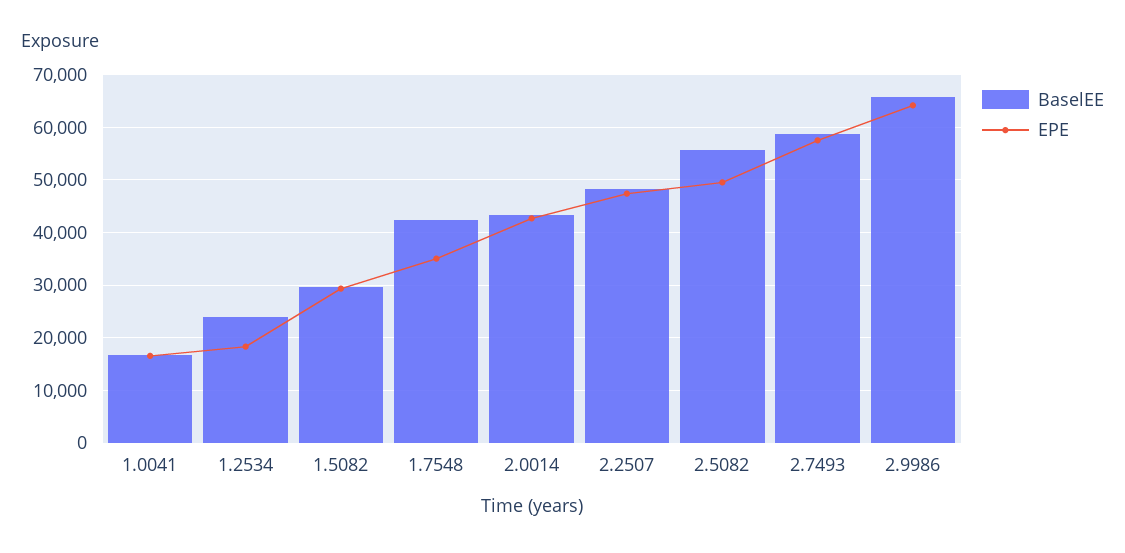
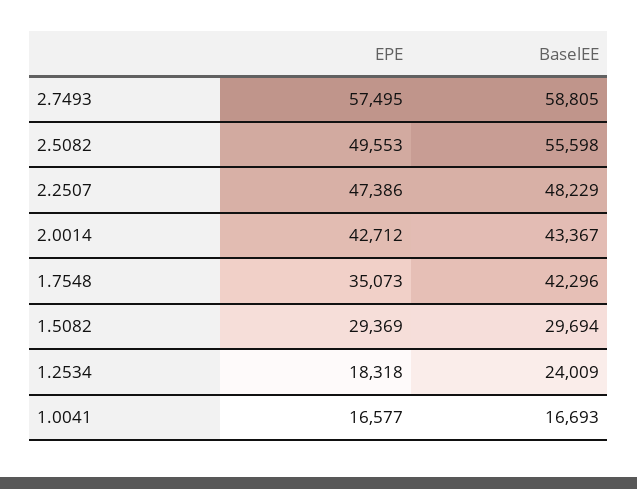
BaselEE, 2.9986: 66000 -> none
EPE, 2.9986: 64000 -> none

